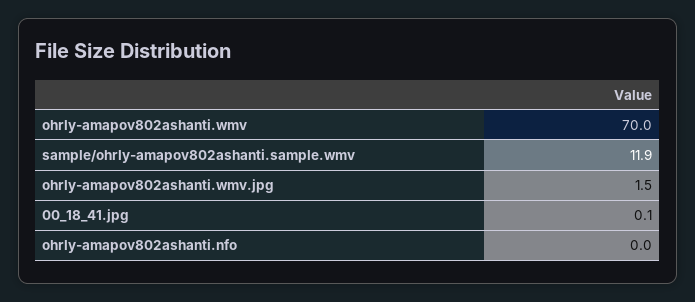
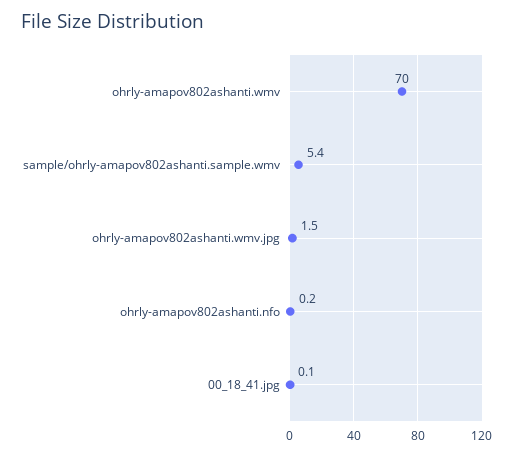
sample/ohrly-amapov802ashanti.sample.wmv: 11.9 -> 5.4
ohrly-amapov802ashanti.nfo: 0 -> 0.2

